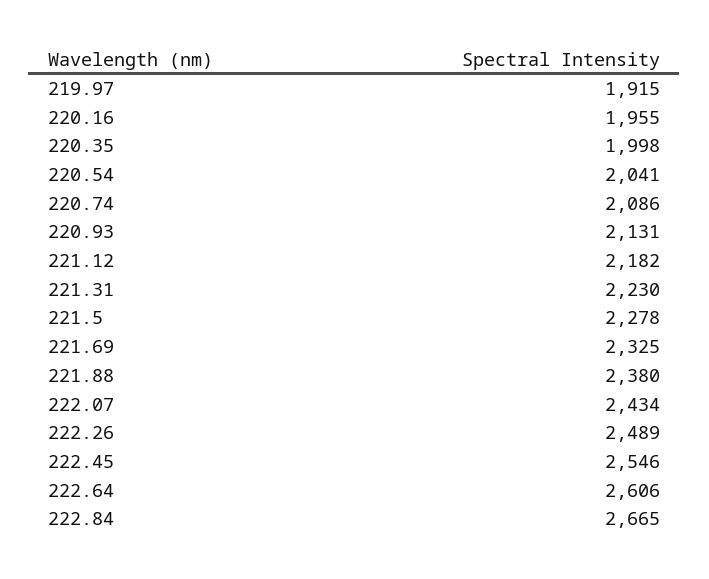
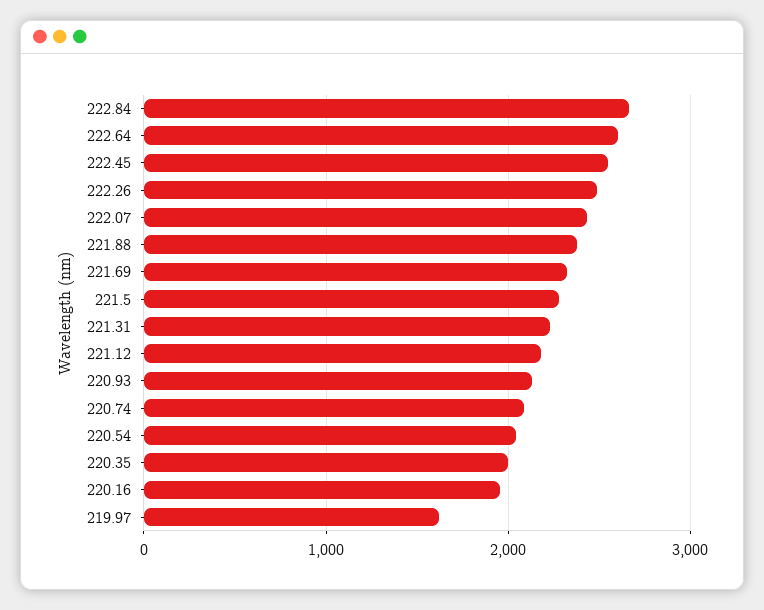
219.97: 1915 -> 1600

